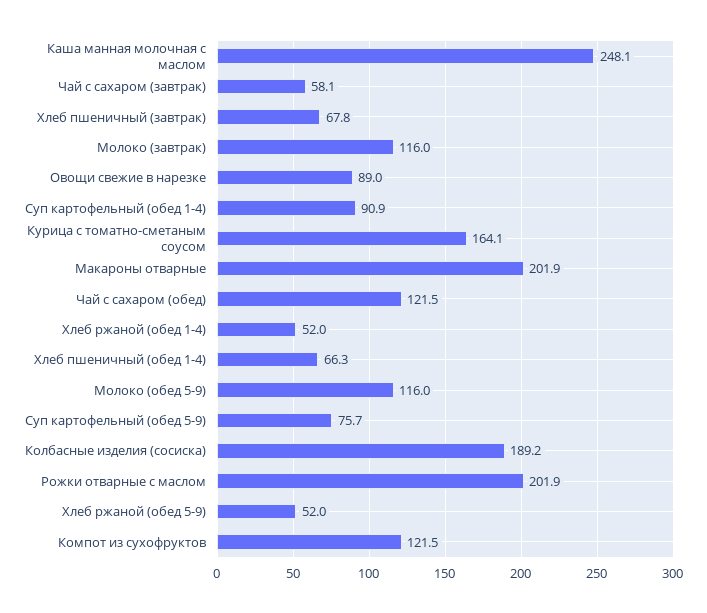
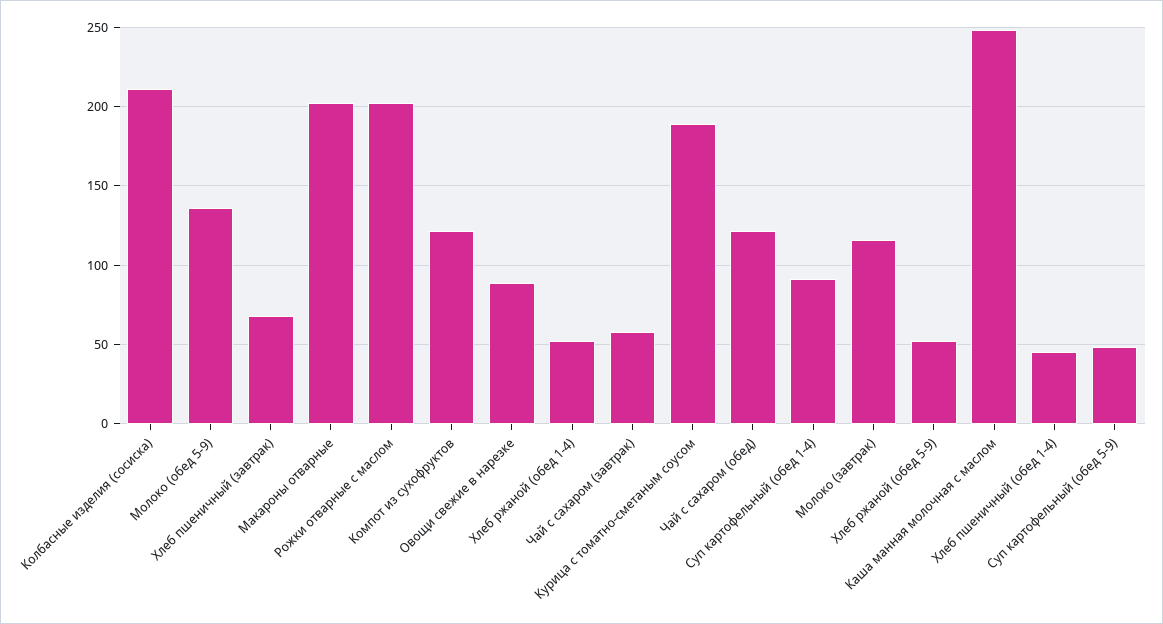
Курица с томатно-сметаным соусом: 164.1 -> 190
Хлеб пшеничный (обед 1-4): 66.3 -> 45
Молоко (обед 5-9): 116 -> 135
Суп картофельный (обед 5-9): 75.7 -> 50
Колбасные изделия (сосиска): 189.2 -> 210

